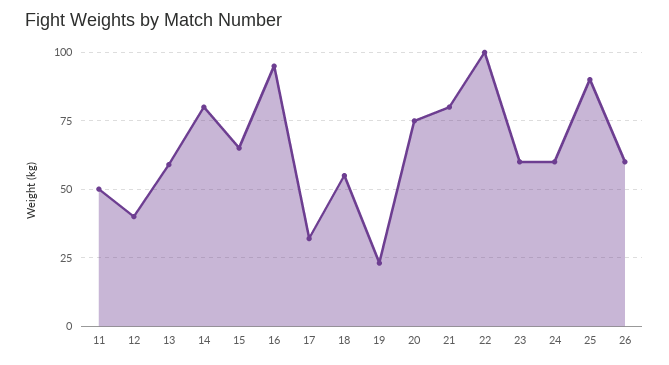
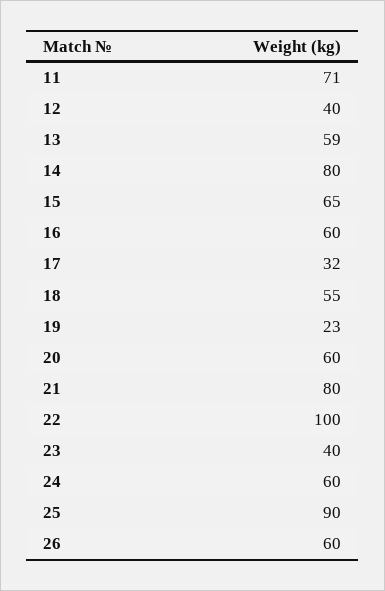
11: 50 -> 71
16: 95 -> 60
20: 75 -> 60
23: 60 -> 40

